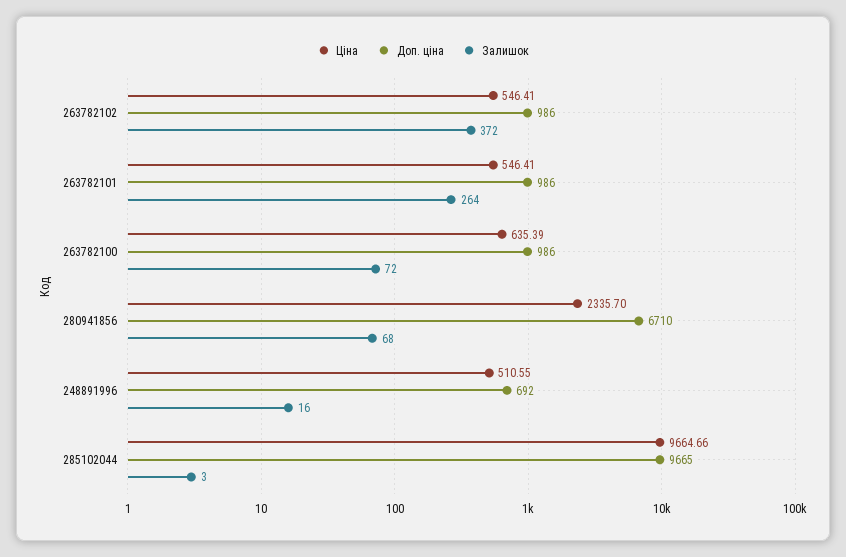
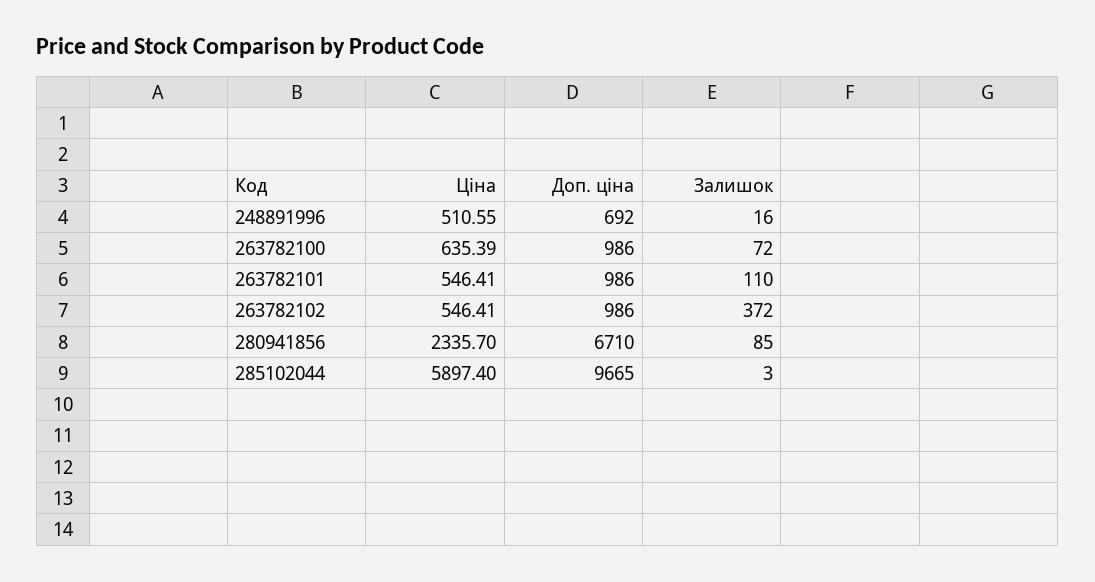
Залишок, 263782101: 264 -> 110
Залишок, 280941856: 68 -> 85
Ціна, 285102044: 9664.66 -> 5897.4

